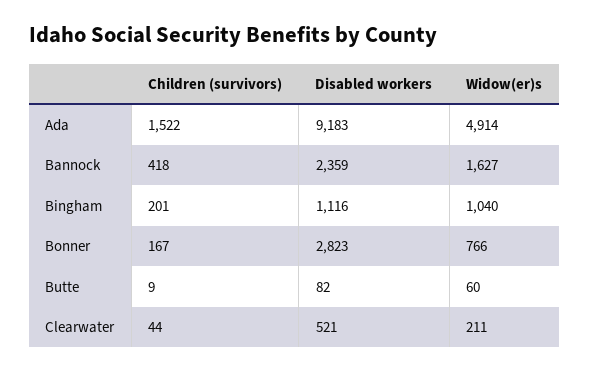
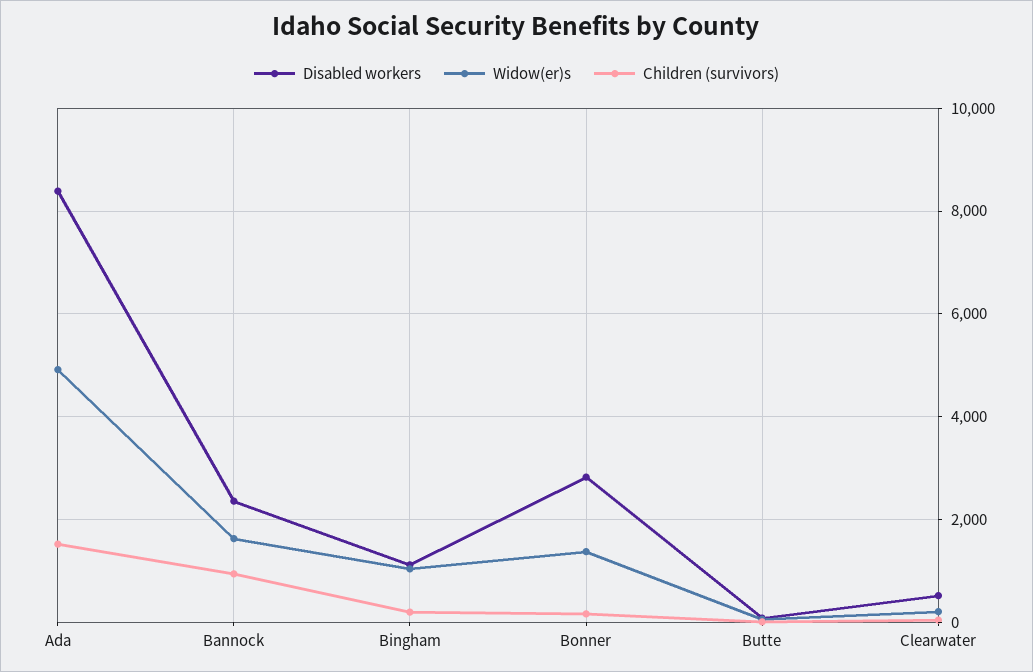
Disabled workers, Ada: 9183 -> 8400
Children (survivors), Bannock: 418 -> 1000
Widow(er)s, Bonner: 766 -> 1400

